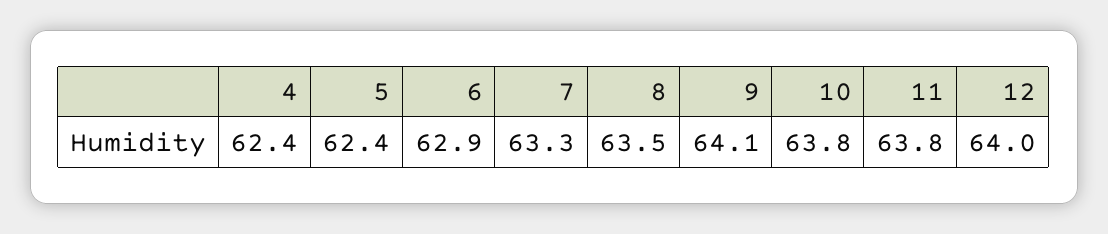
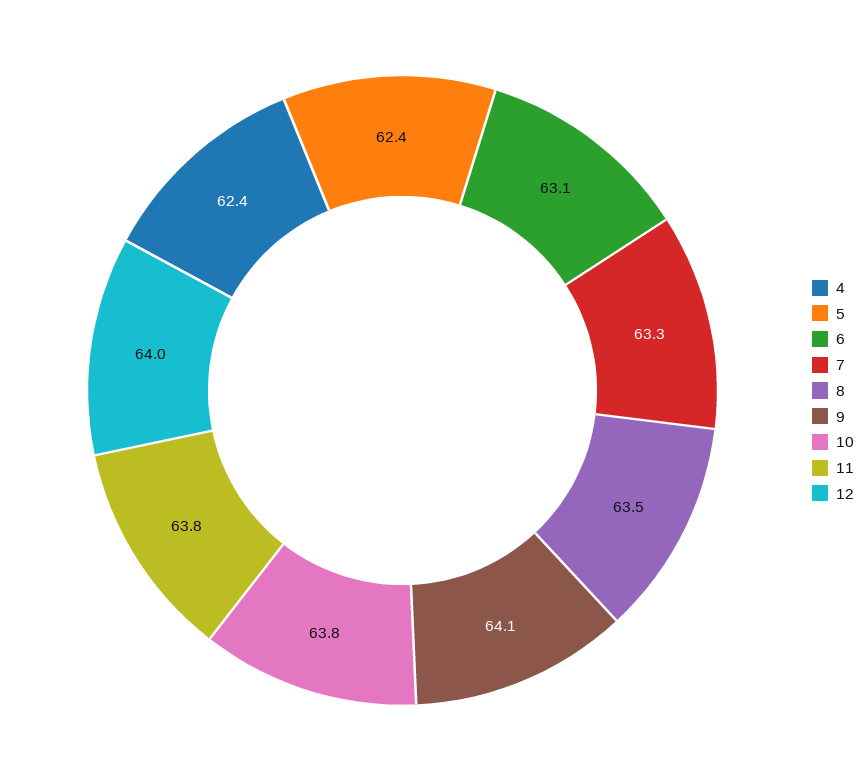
6: 62.9 -> 63.1

